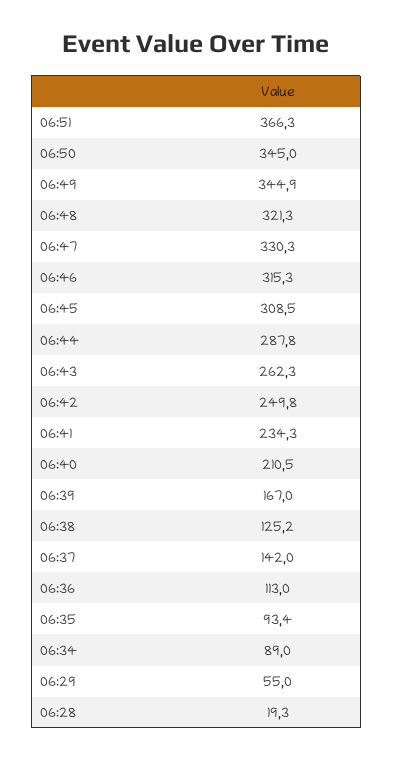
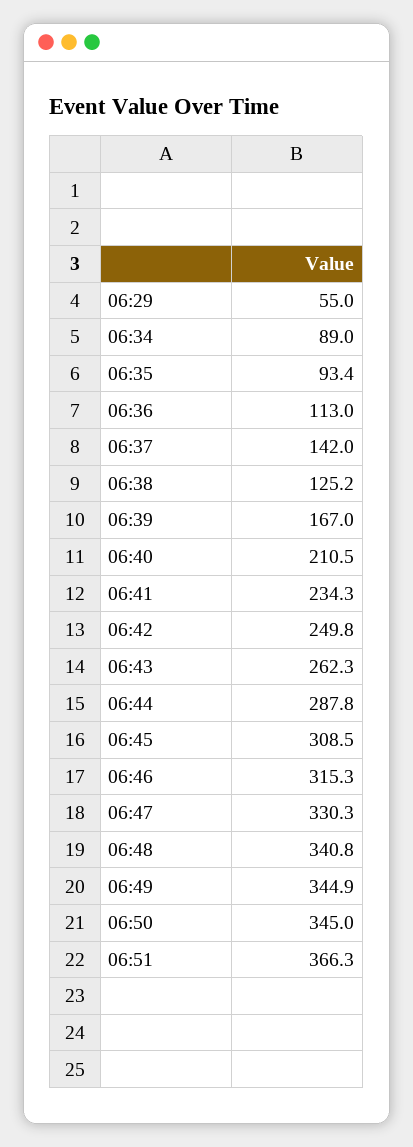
06:48: 321.3 -> 340.8
06:28: 19.3 -> none

